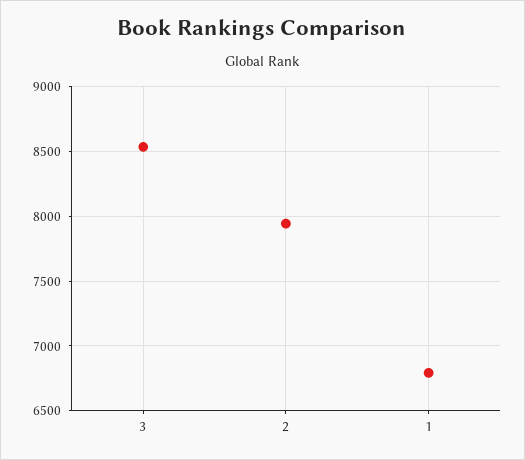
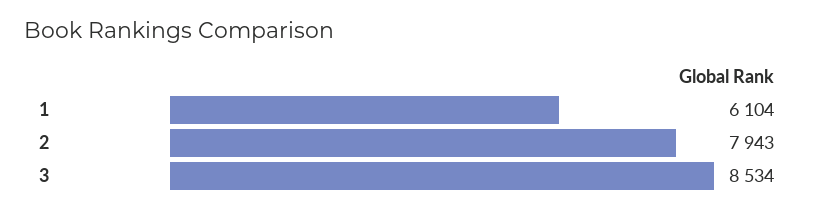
1: 6800 -> 6104

